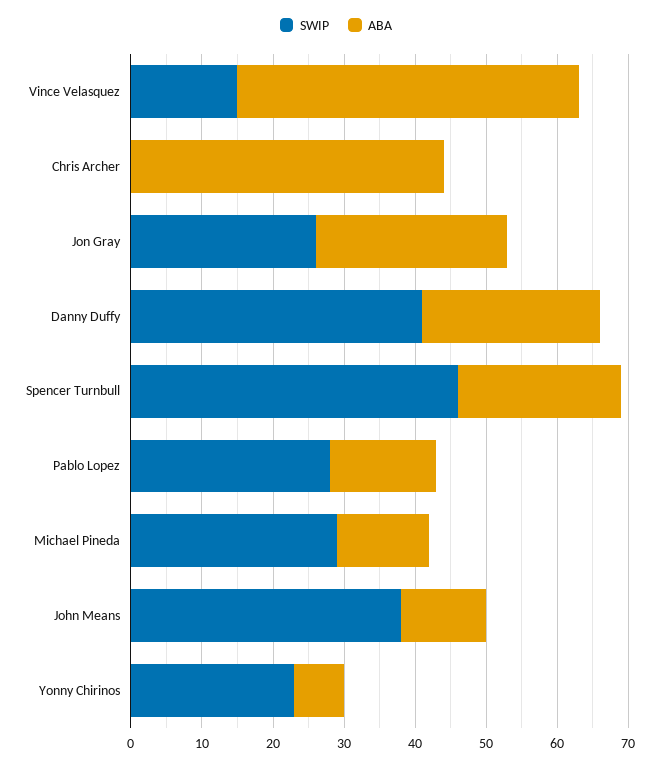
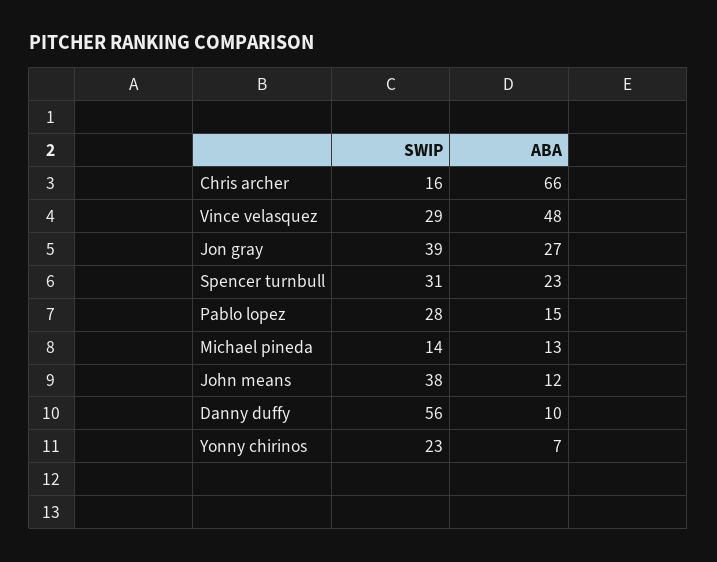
SWIP, Vince Velasquez: 15 -> 29
SWIP, Chris Archer: 0 -> 16
ABA, Chris Archer: 45 -> 66
SWIP, Jon Gray: 25 -> 39
SWIP, Danny Duffy: 40 -> 56
ABA, Danny Duffy: 25 -> 10
SWIP, Spencer Turnbull: 45 -> 31
SWIP, Michael Pineda: 30 -> 14

